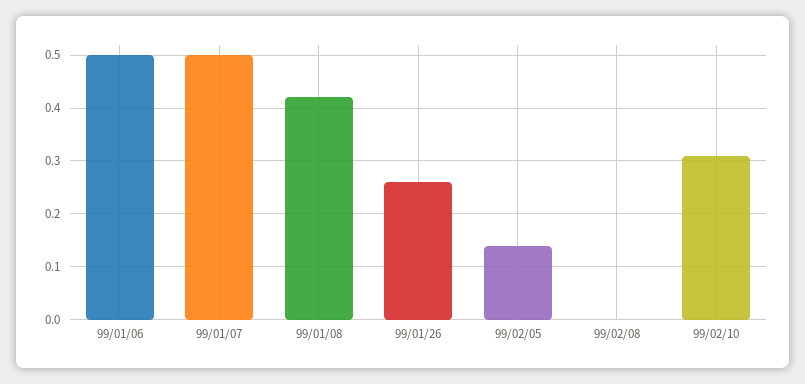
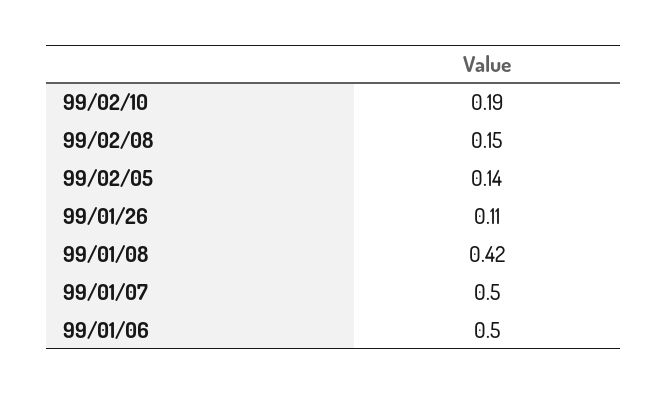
99/01/26: 0.25 -> 0.11
99/02/08: 0 -> 0.15
99/02/10: 0.3 -> 0.19

